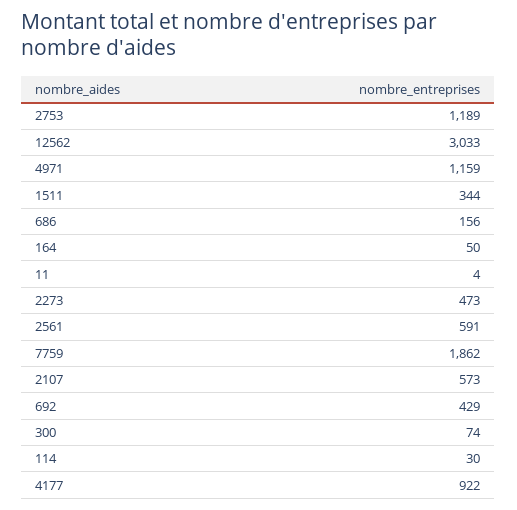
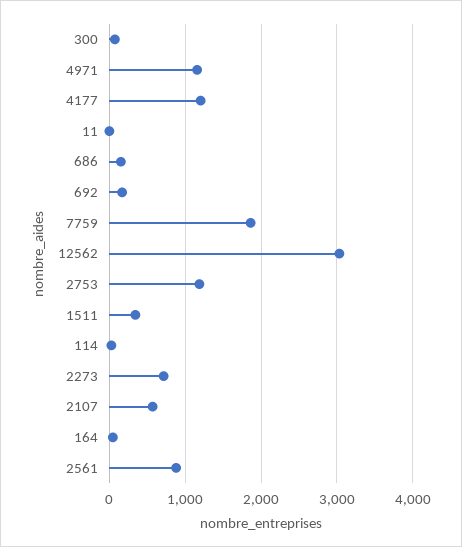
2273: 473 -> 700
2561: 591 -> 900
692: 429 -> 200
4177: 922 -> 1200

